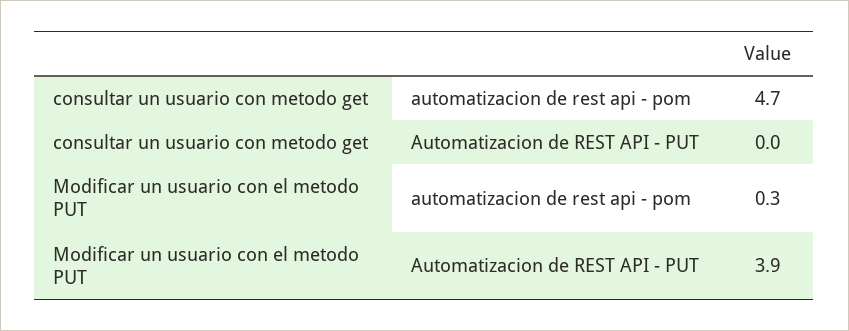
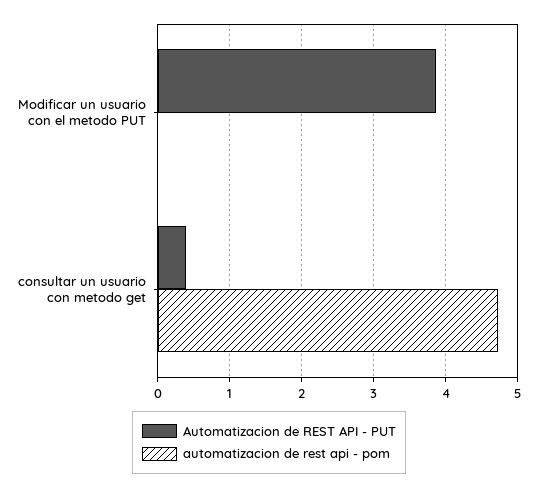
Automatizacion de REST API - PUT, consultar un usuario con metodo get: 0 -> 0.4
automatizacion de rest api - pom, Modificar un usuario con el metodo PUT: 0.3 -> 0

